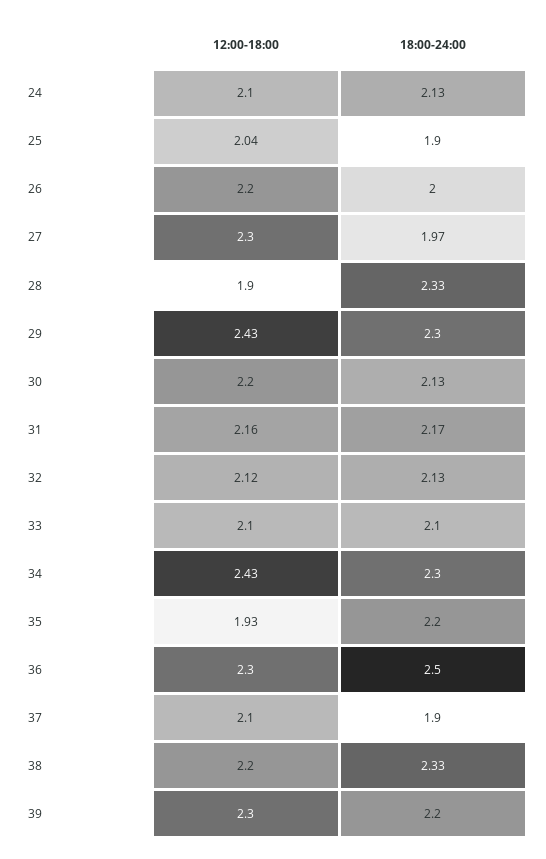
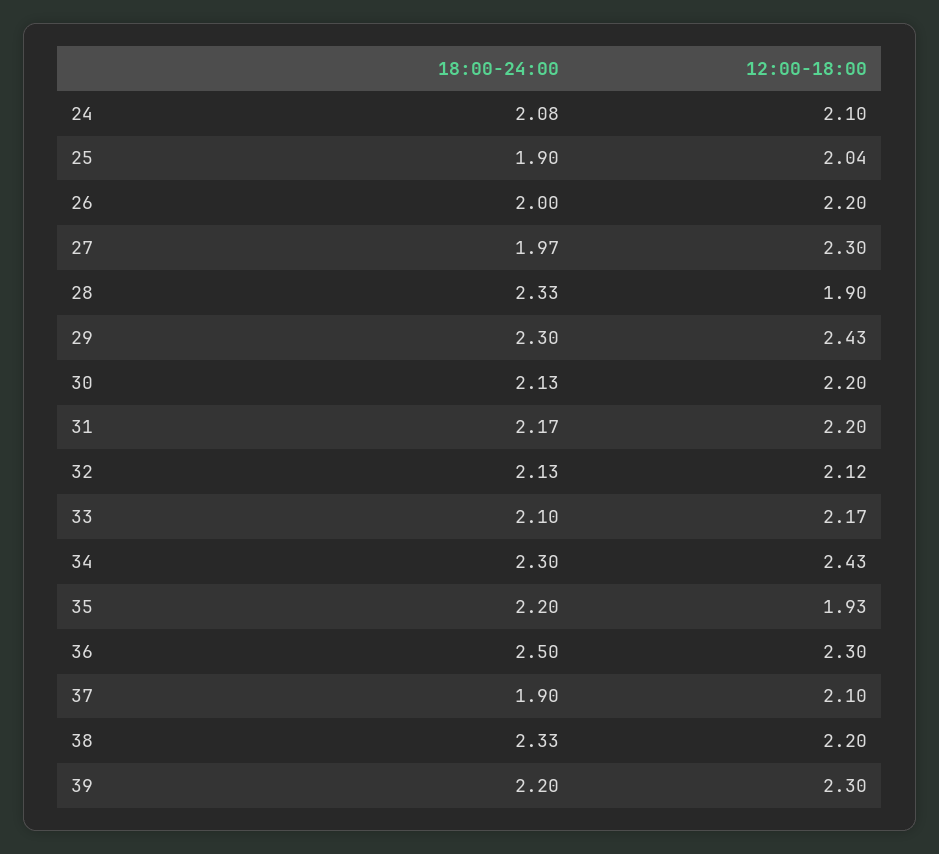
18:00-24:00, 24: 2.13 -> 2.08
12:00-18:00, 31: 2.16 -> 2.2
12:00-18:00, 33: 2.1 -> 2.17

